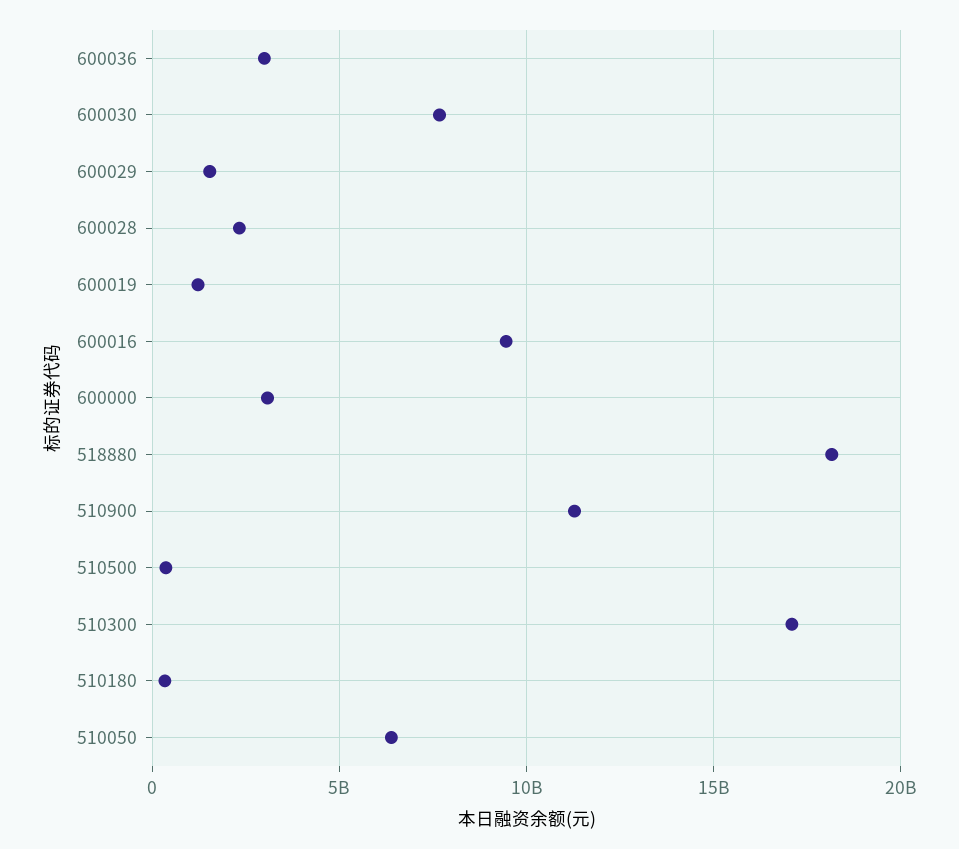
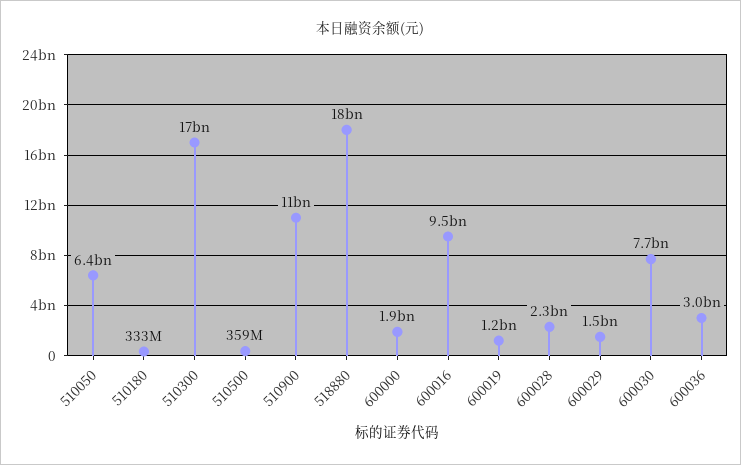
600000: 3000000000 -> 1900000000

